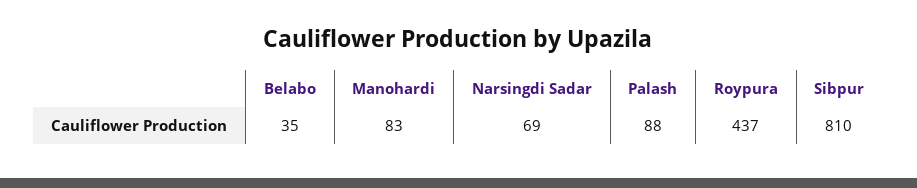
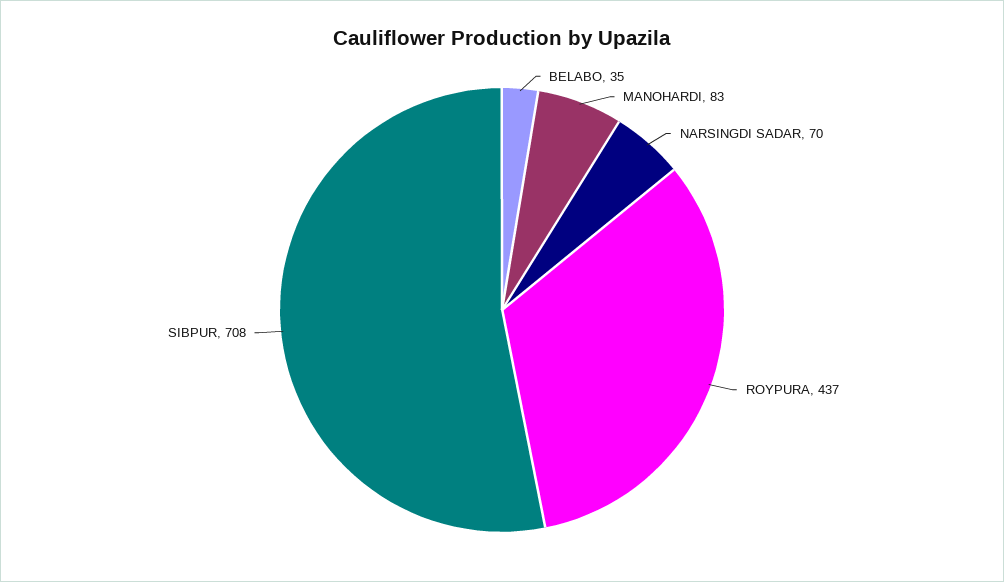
Narsingdi Sadar: 69 -> 70
Palash: 88 -> none
Sibpur: 810 -> 708

